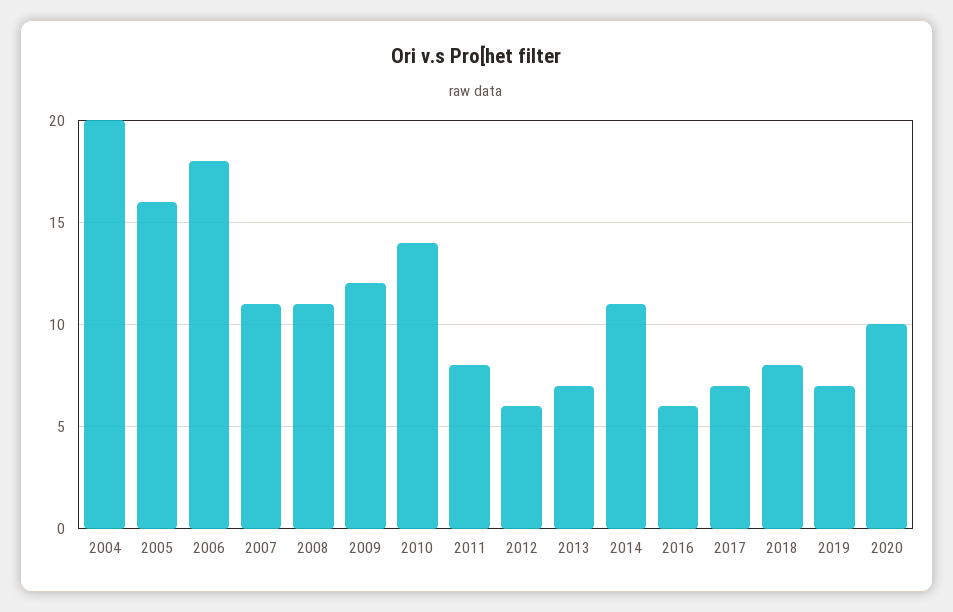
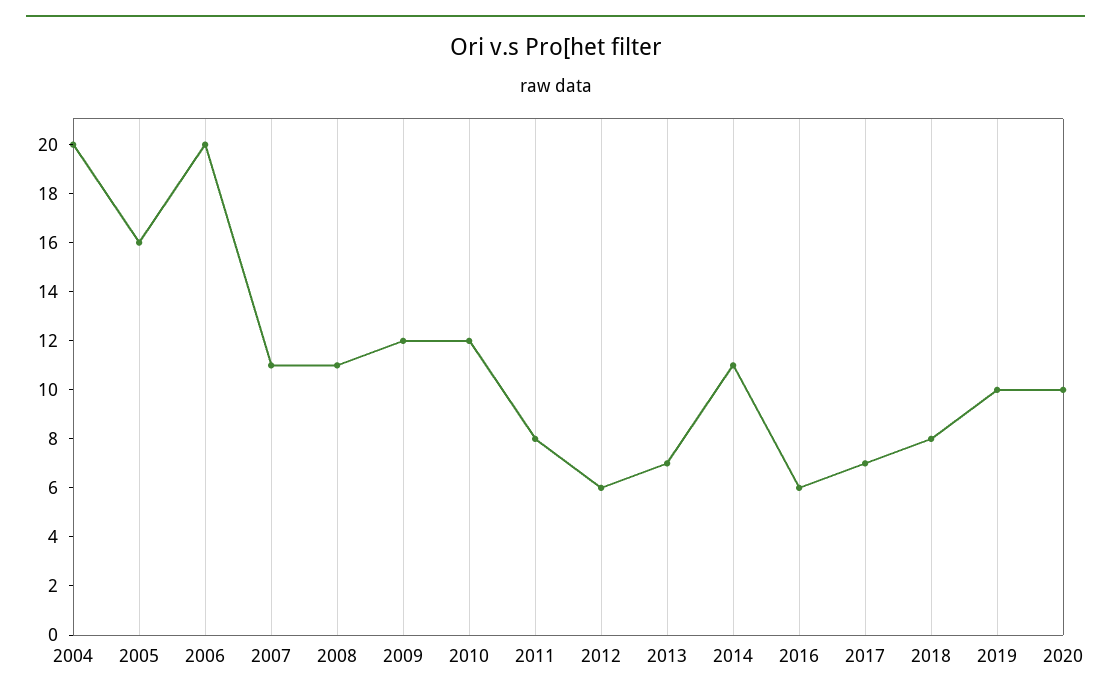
2006: 18 -> 20
2010: 14 -> 12
2019: 7 -> 10

